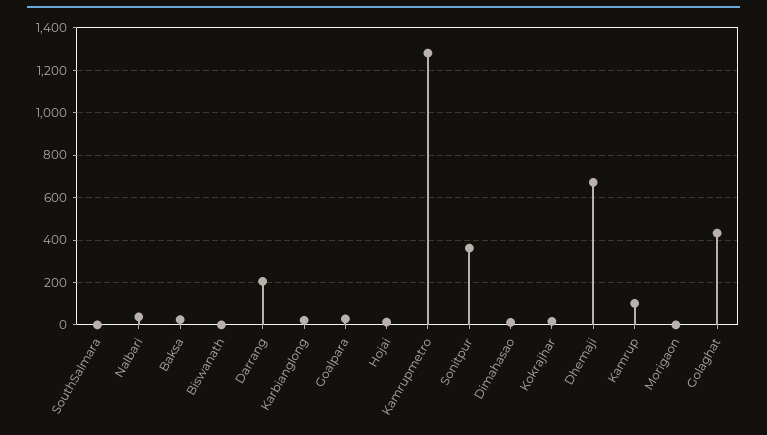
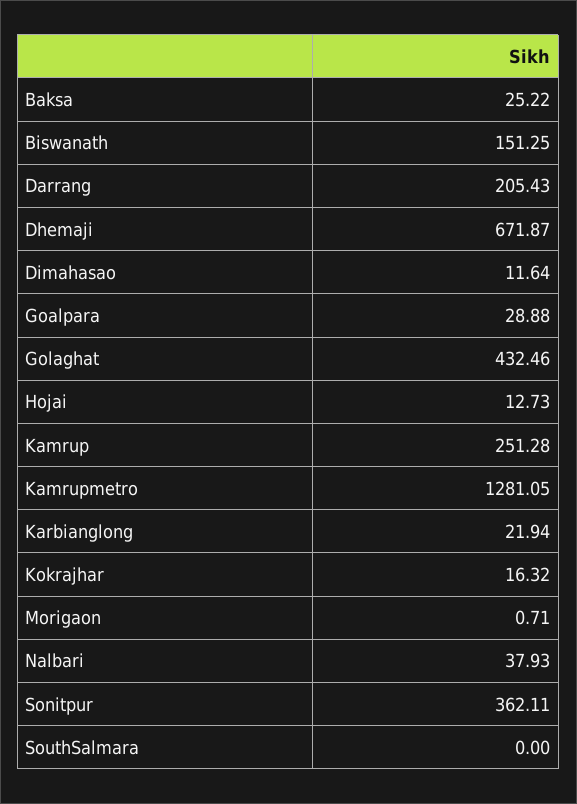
Biswanath: 0 -> 151.25
Kamrup: 100 -> 251.28

